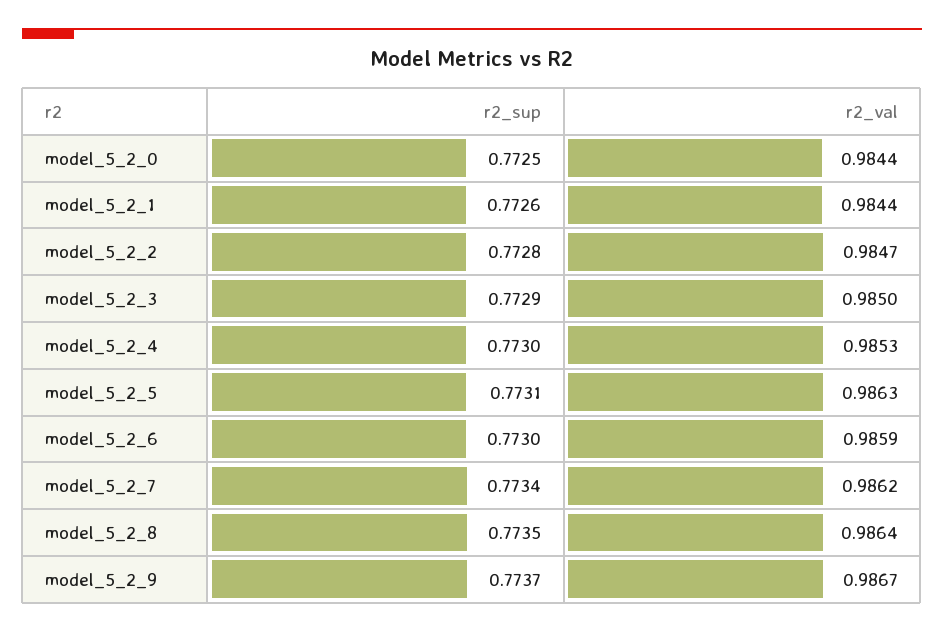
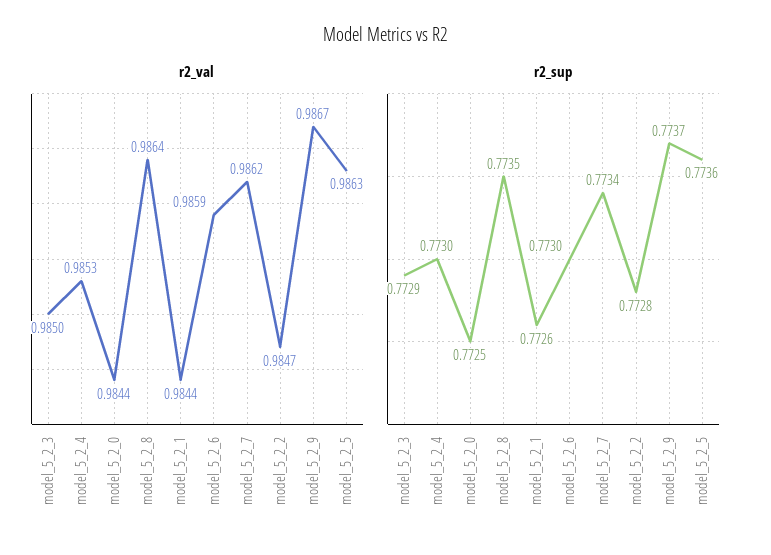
r2_sup, model_5_2_5: 0.7731 -> 0.7736

